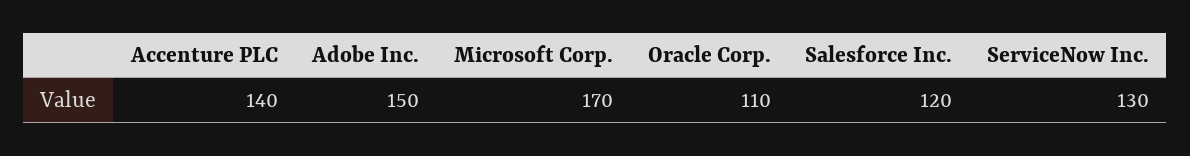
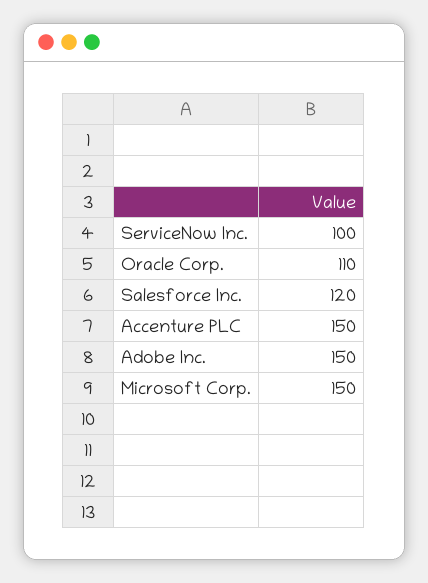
Accenture PLC: 140 -> 150
Microsoft Corp.: 170 -> 150
ServiceNow Inc.: 130 -> 100

